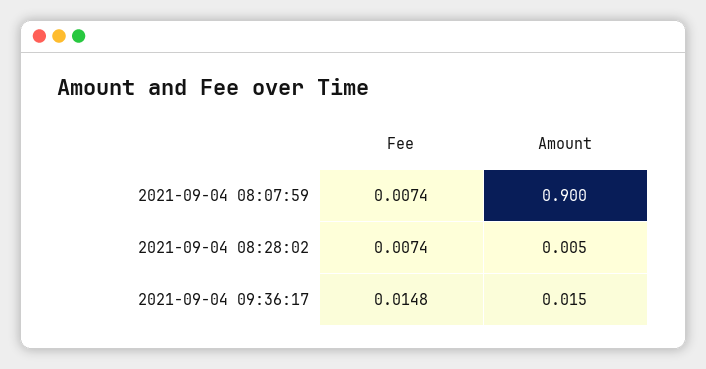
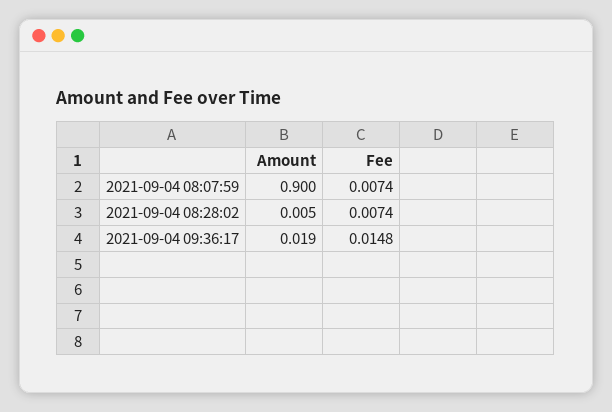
Amount, 2021-09-04 09:36:17: 0.015 -> 0.019

